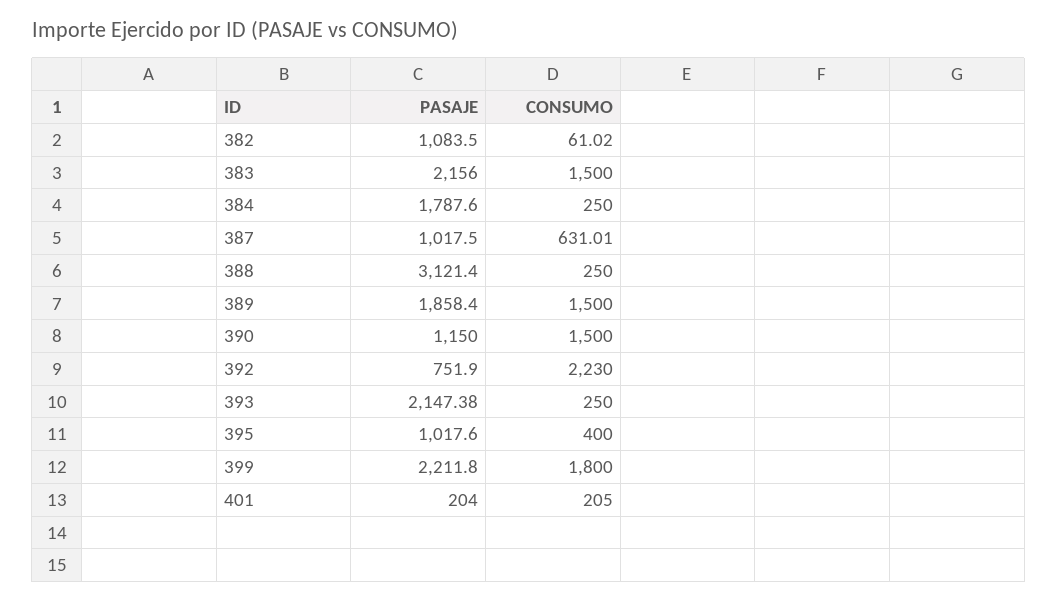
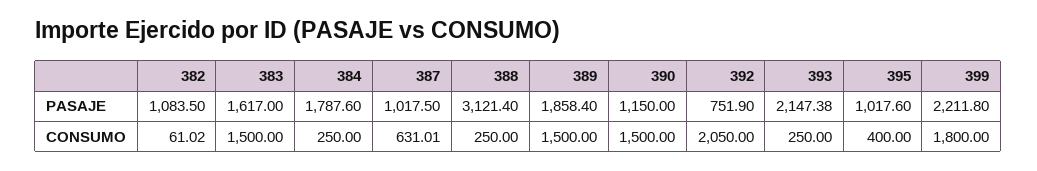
PASAJE, 383: 2156 -> 1617
CONSUMO, 392: 2230 -> 2050
PASAJE, 401: 204 -> none
CONSUMO, 401: 205 -> none

